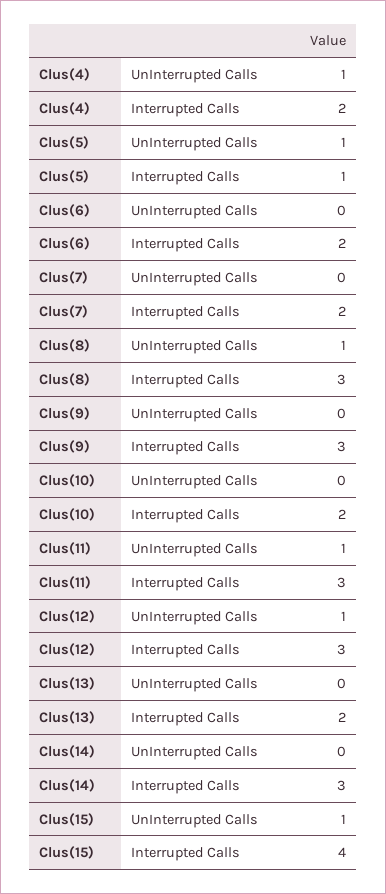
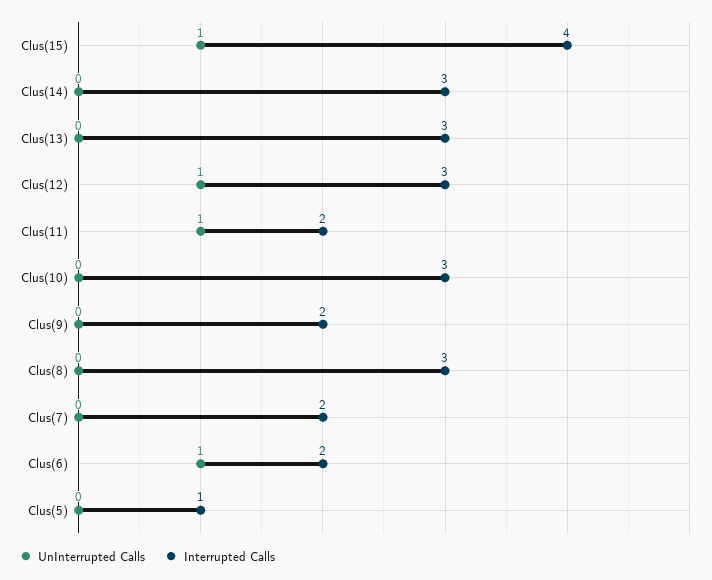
UnInterrupted Calls, Clus(4): 1 -> none
Interrupted Calls, Clus(4): 2 -> none
UnInterrupted Calls, Clus(5): 1 -> 0
UnInterrupted Calls, Clus(6): 0 -> 1
UnInterrupted Calls, Clus(8): 1 -> 0
Interrupted Calls, Clus(9): 3 -> 2
Interrupted Calls, Clus(10): 2 -> 3
Interrupted Calls, Clus(11): 3 -> 2
Interrupted Calls, Clus(13): 2 -> 3

